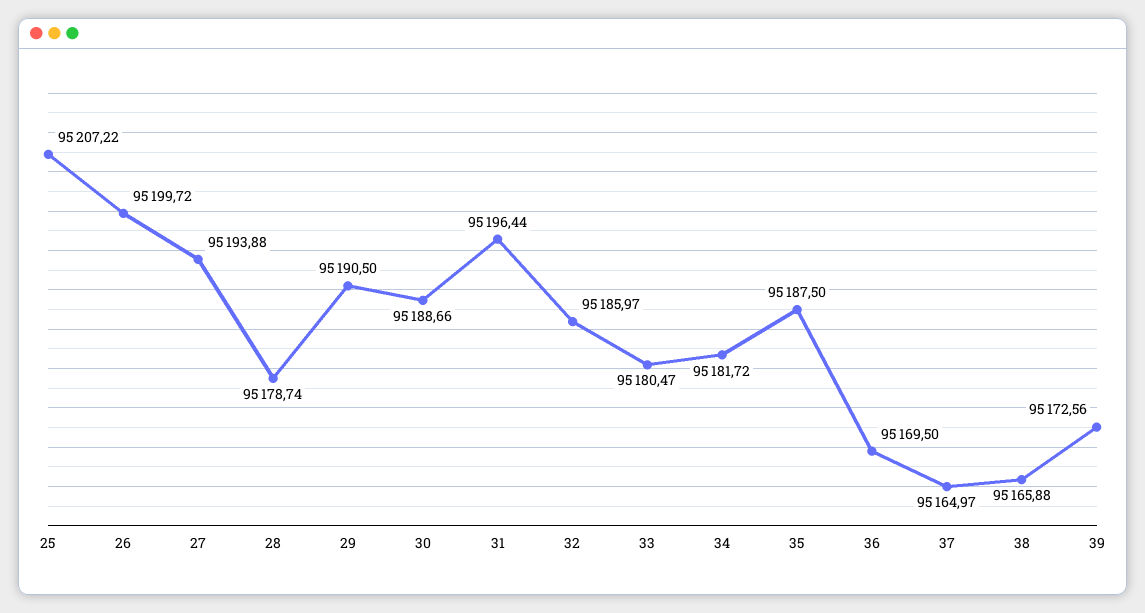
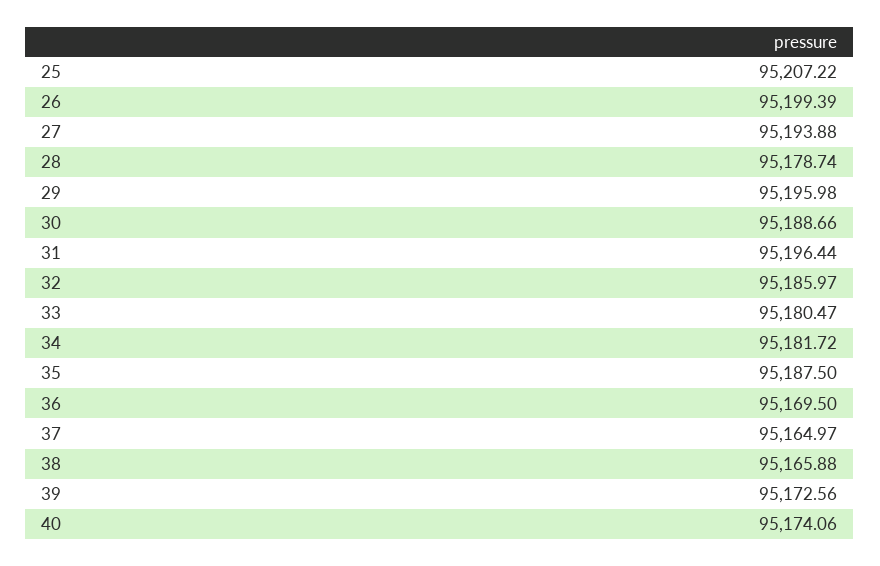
26: 95199.72 -> 95199.39
29: 95190.5 -> 95195.98
40: none -> 95174.06

